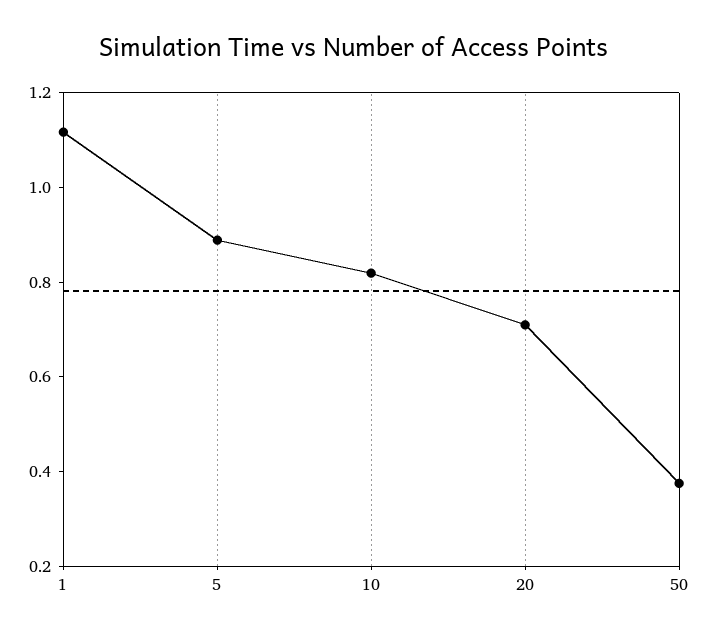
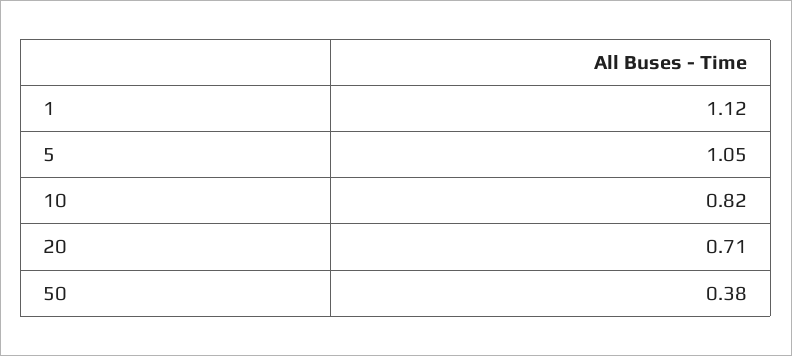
5: 0.9 -> 1.05

